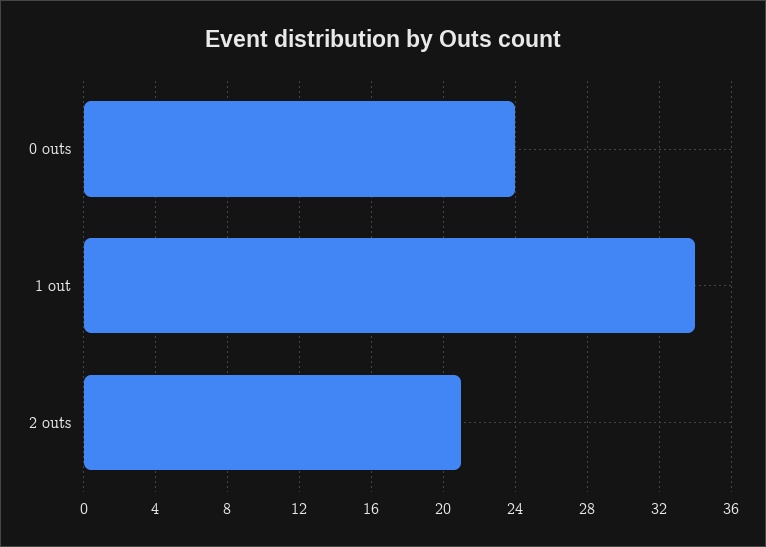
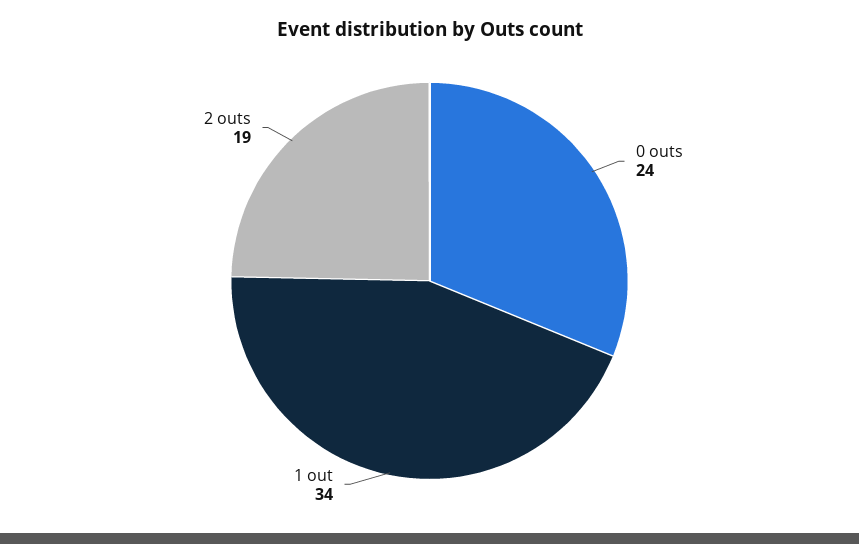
2 outs: 21 -> 19

